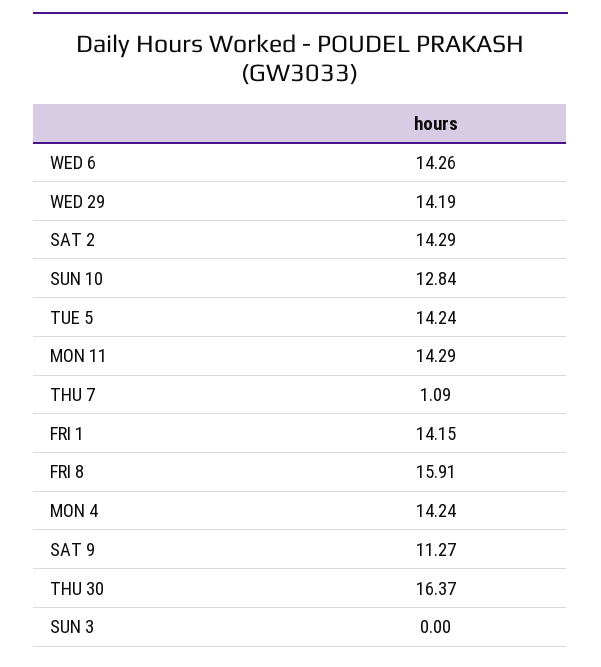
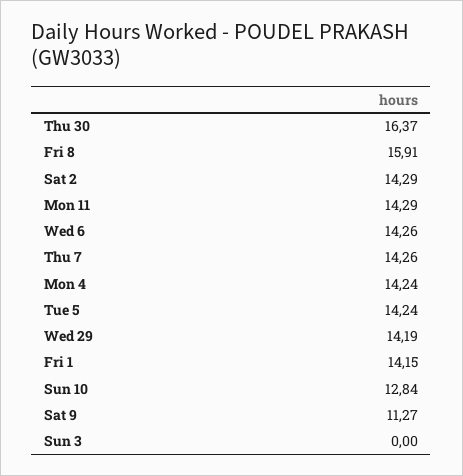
THU 7: 1.09 -> 14.26

